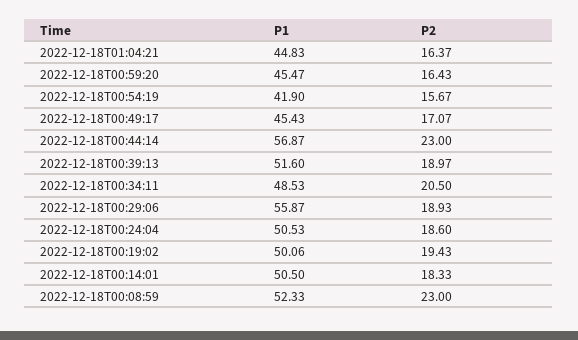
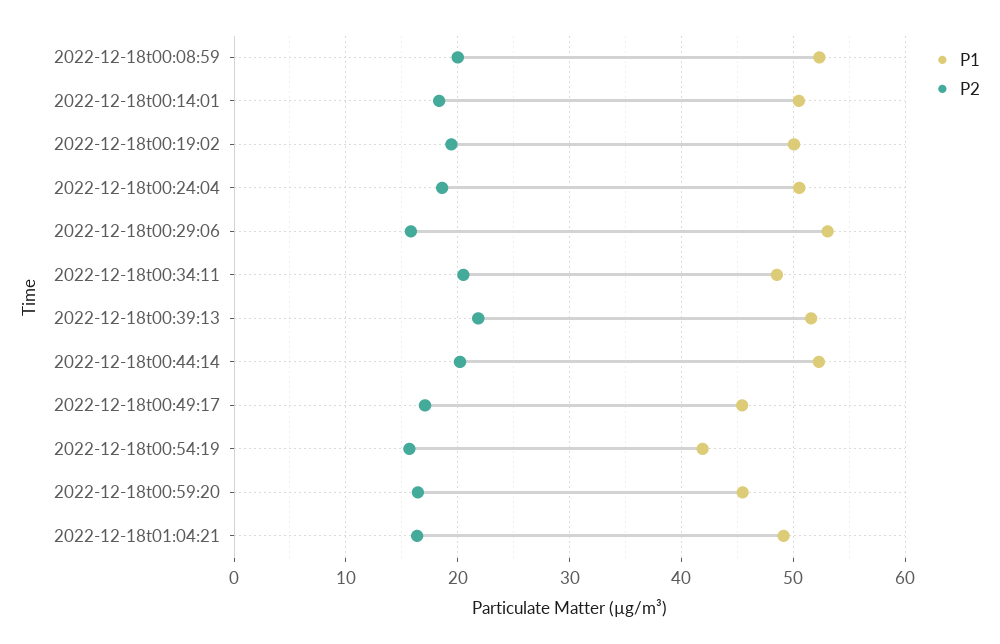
P1, 2022-12-18T01:04:21: 44.83 -> 49
P1, 2022-12-18T00:44:14: 56.87 -> 52
P2, 2022-12-18T00:44:14: 23 -> 20
P2, 2022-12-18T00:39:13: 18.97 -> 22
P1, 2022-12-18T00:29:06: 55.87 -> 53
P2, 2022-12-18T00:29:06: 18.93 -> 16
P2, 2022-12-18T00:08:59: 23 -> 20

